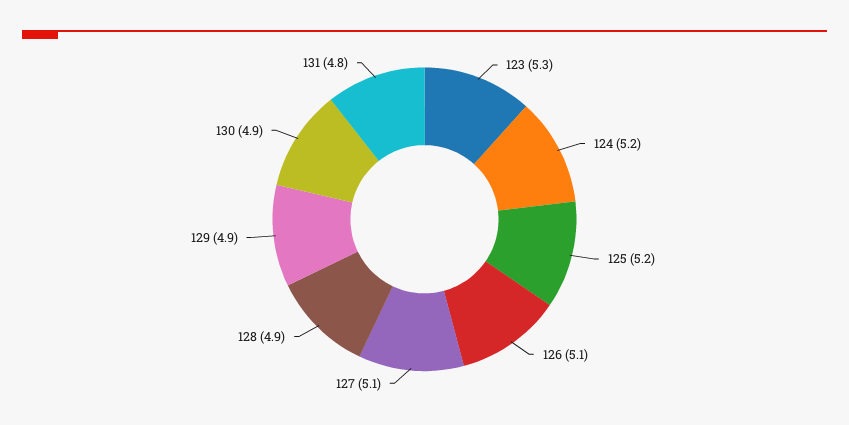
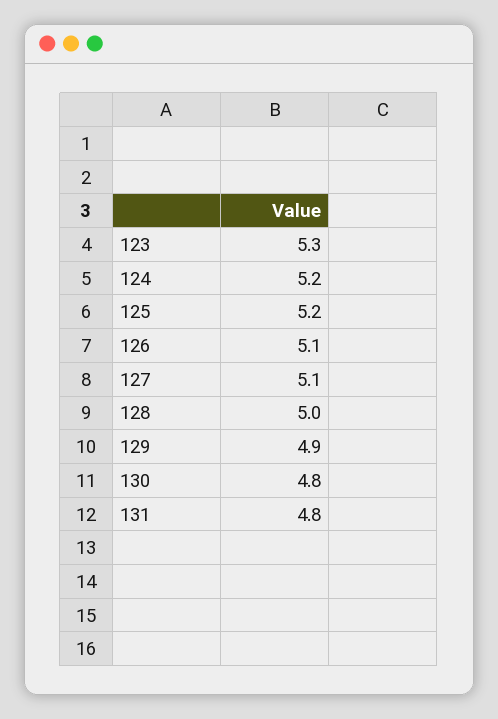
128: 4.9 -> 5
130: 4.9 -> 4.8

